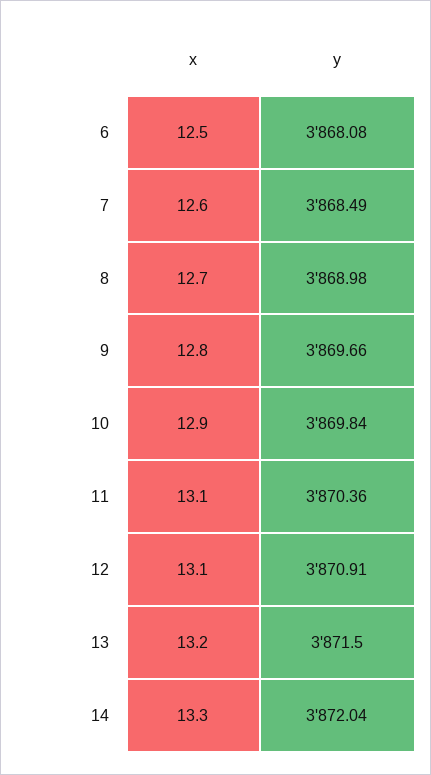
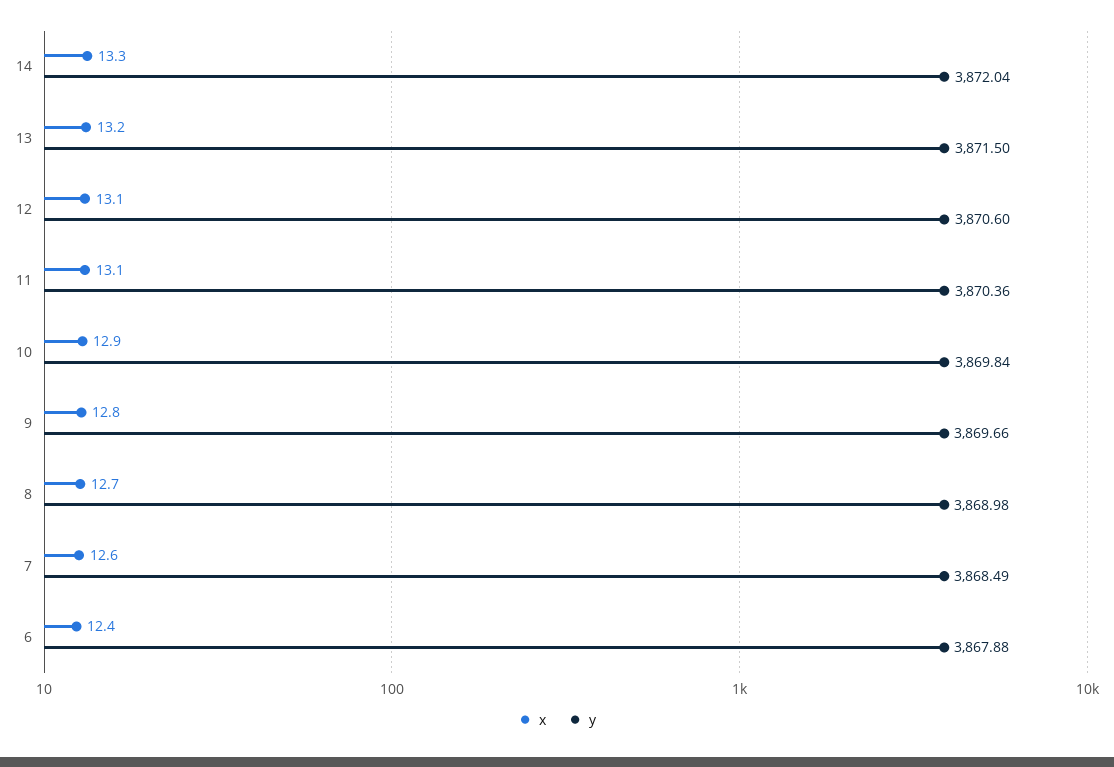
x, 6: 12.5 -> 12.4
y, 6: 3868.08 -> 3867.88
y, 12: 3870.91 -> 3870.6

